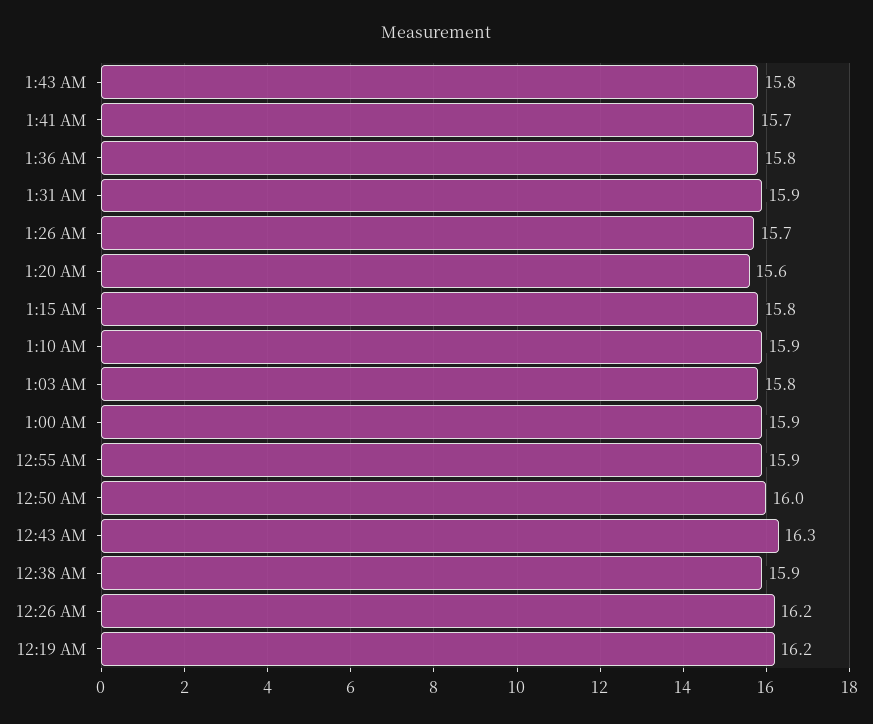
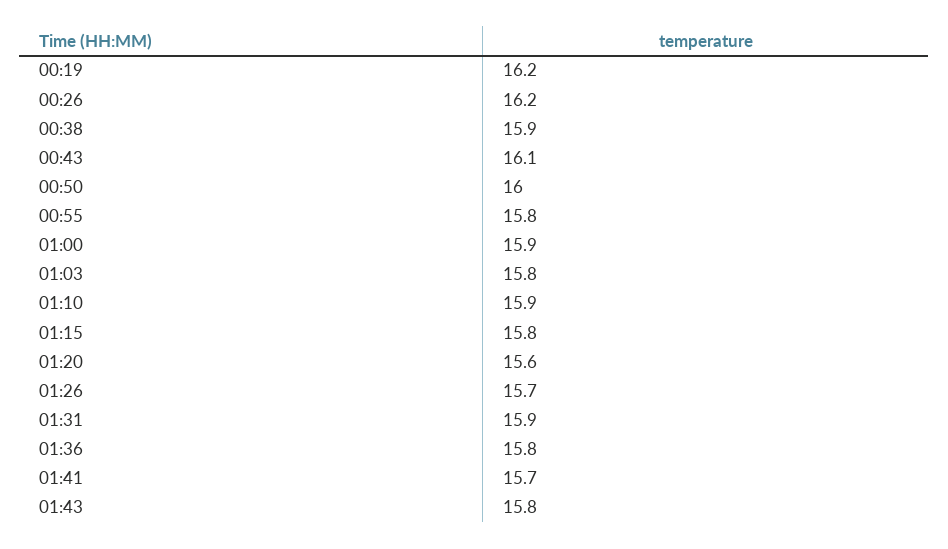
12:55 AM: 15.9 -> 15.8
12:43 AM: 16.3 -> 16.1

